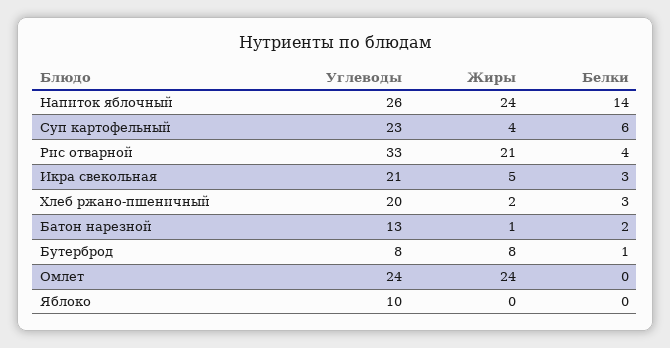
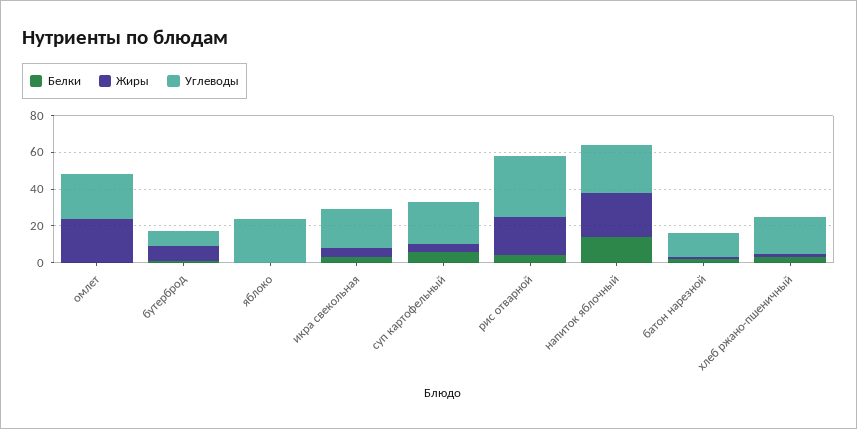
Углеводы, Яблоко: 10 -> 25

